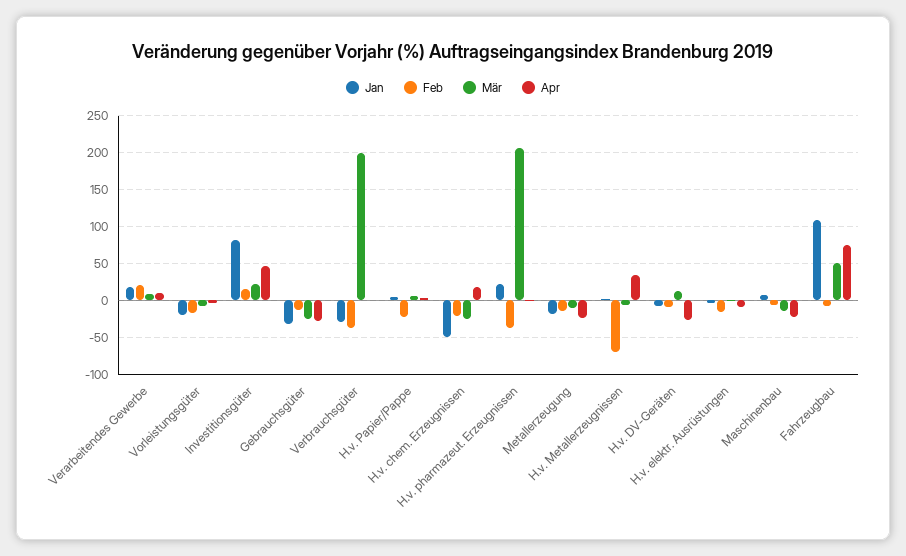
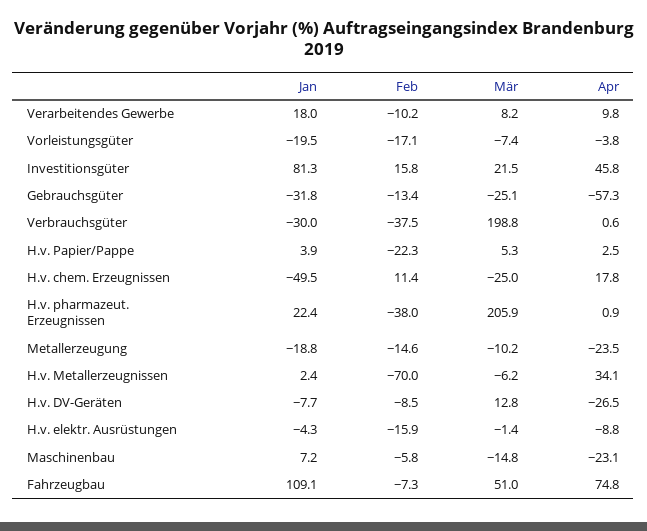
Feb, Verarbeitendes Gewerbe: 20 -> -10.2
Apr, Gebrauchsgüter: -30 -> -57.3
Feb, H.v. chem. Erzeugnissen: -20 -> 11.4

